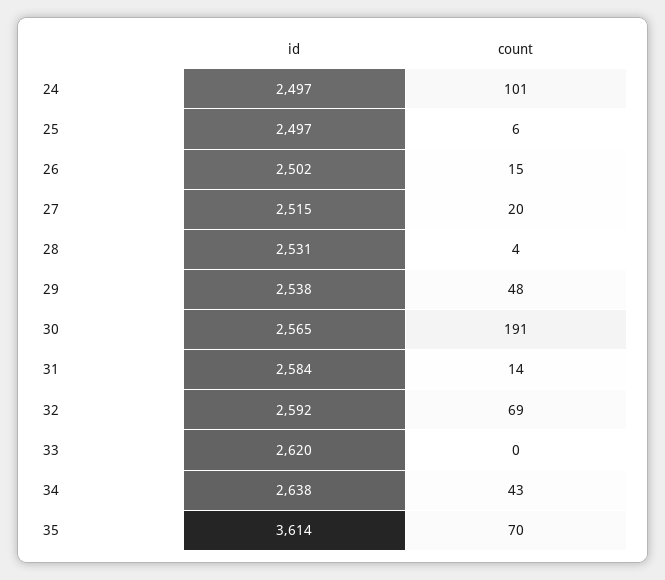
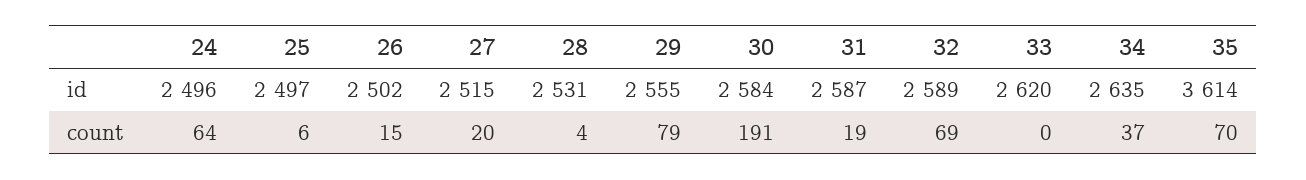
id, 24: 2497 -> 2496
count, 24: 101 -> 64
id, 29: 2538 -> 2555
count, 29: 48 -> 79
id, 30: 2565 -> 2584
id, 31: 2584 -> 2587
count, 31: 14 -> 19
id, 32: 2592 -> 2589
id, 34: 2638 -> 2635
count, 34: 43 -> 37

